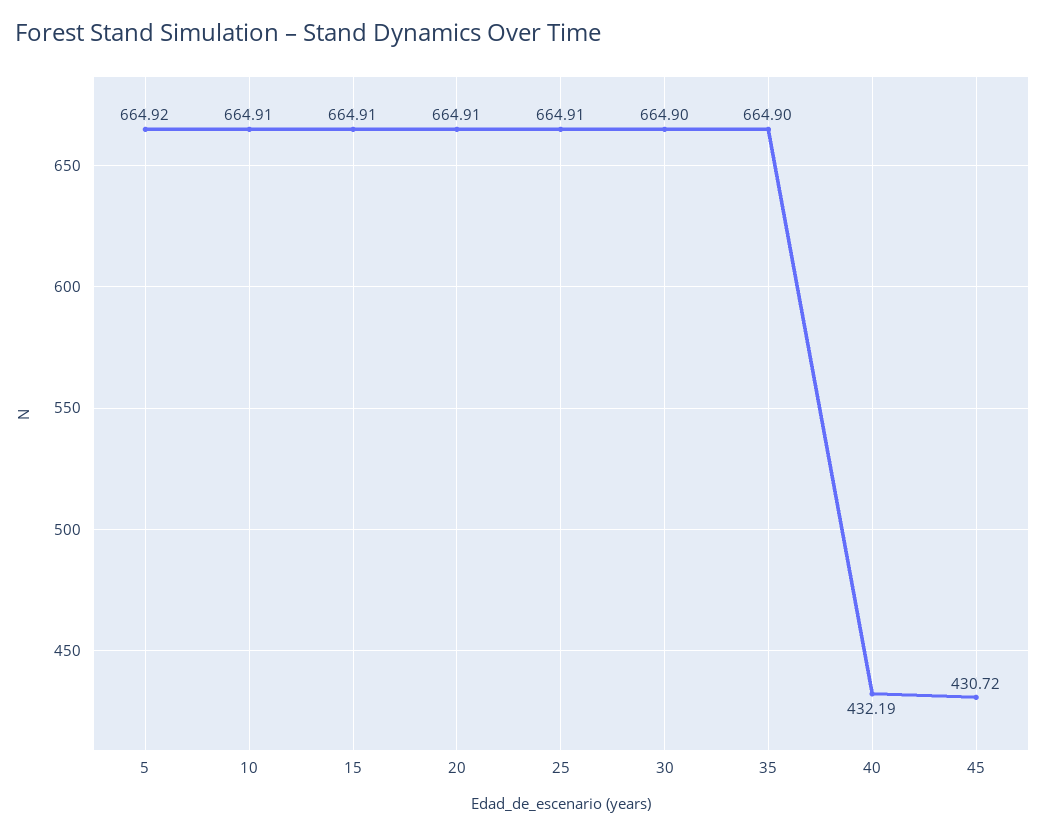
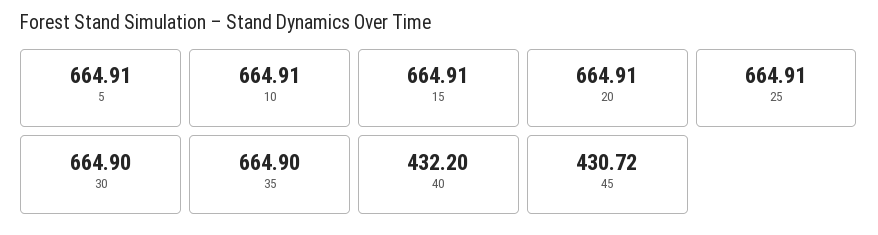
5: 664.92 -> 664.91
40: 432.19 -> 432.2

